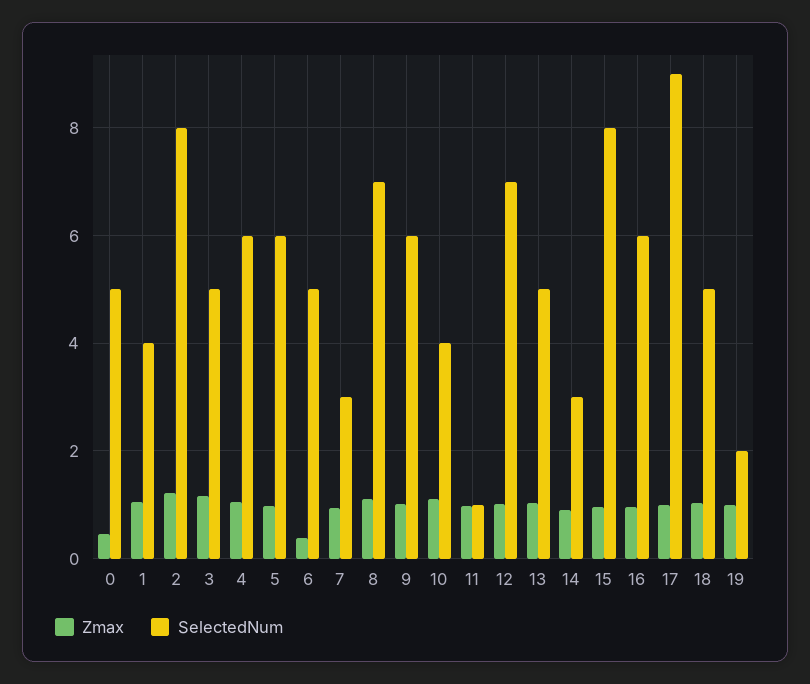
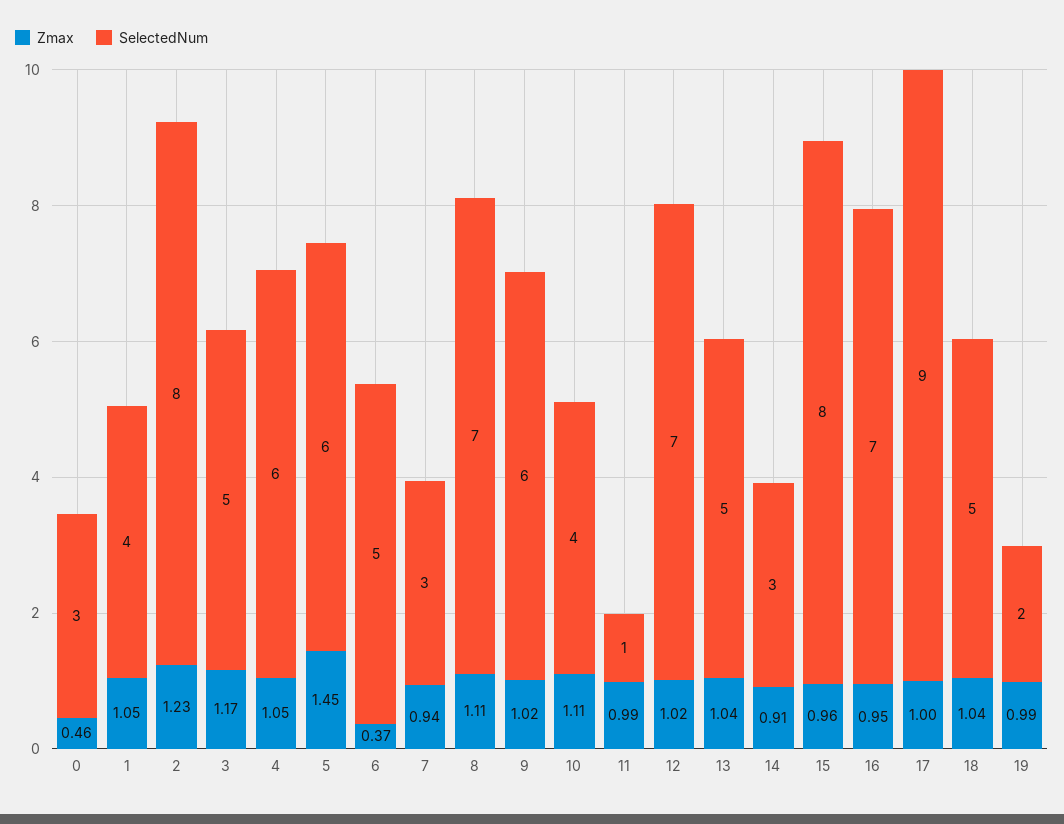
SelectedNum, 0: 5 -> 3
Zmax, 5: 1 -> 1.45
SelectedNum, 16: 6 -> 7

